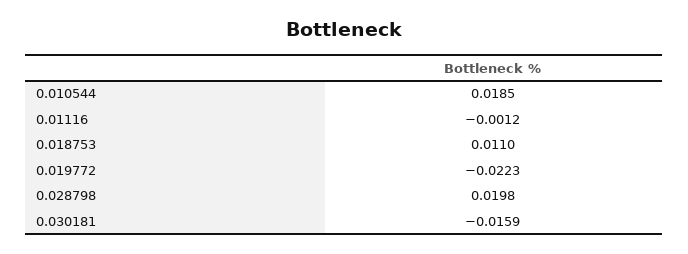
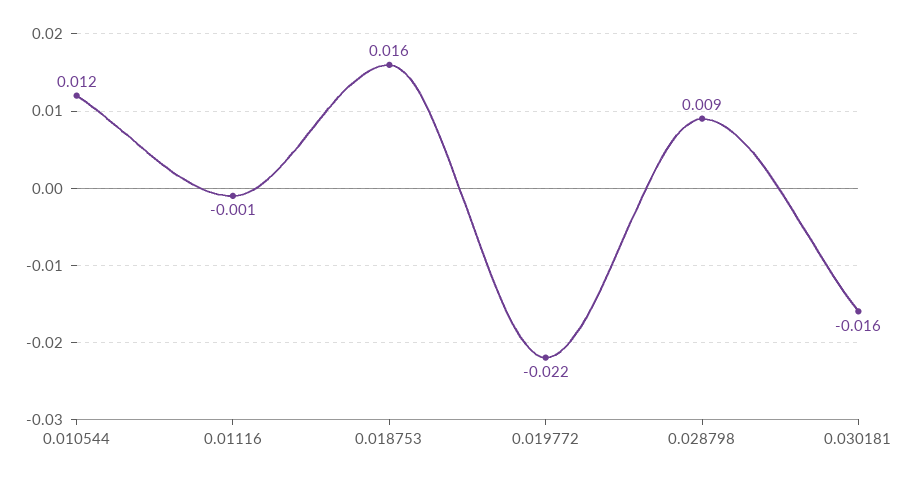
0.010544: 0.0185 -> 0.012
0.018753: 0.011 -> 0.016
0.028798: 0.0198 -> 0.009

